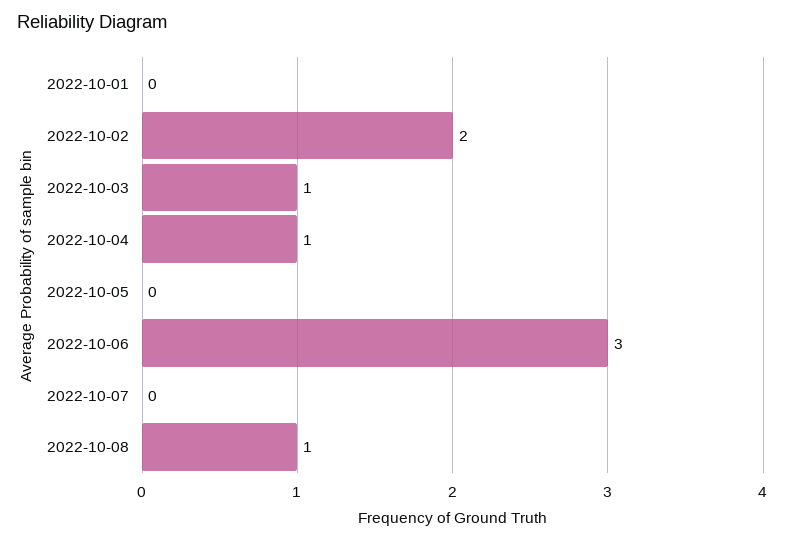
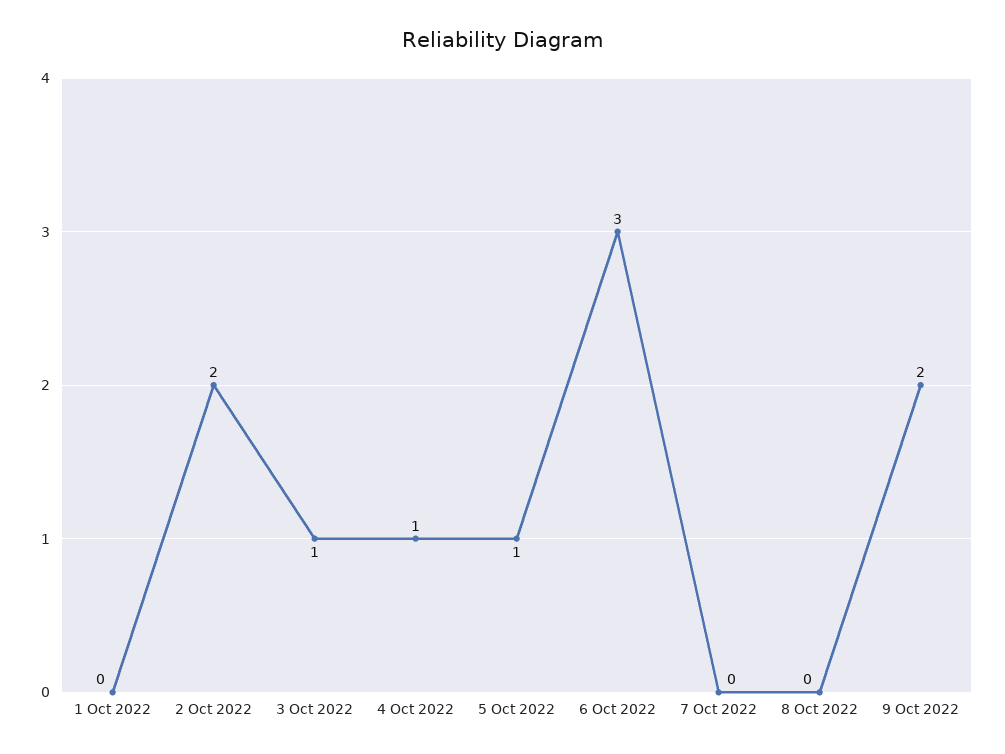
2022-10-05: 0 -> 1
2022-10-08: 1 -> 0
9 Oct 2022: none -> 2

